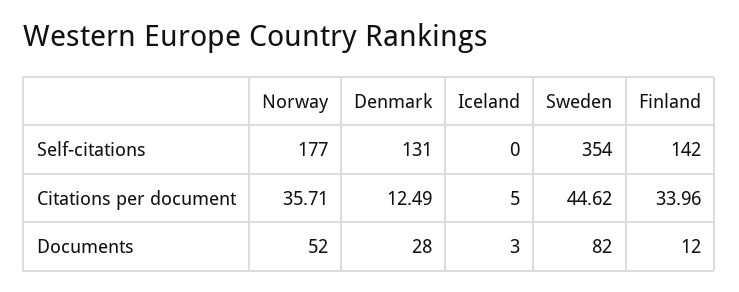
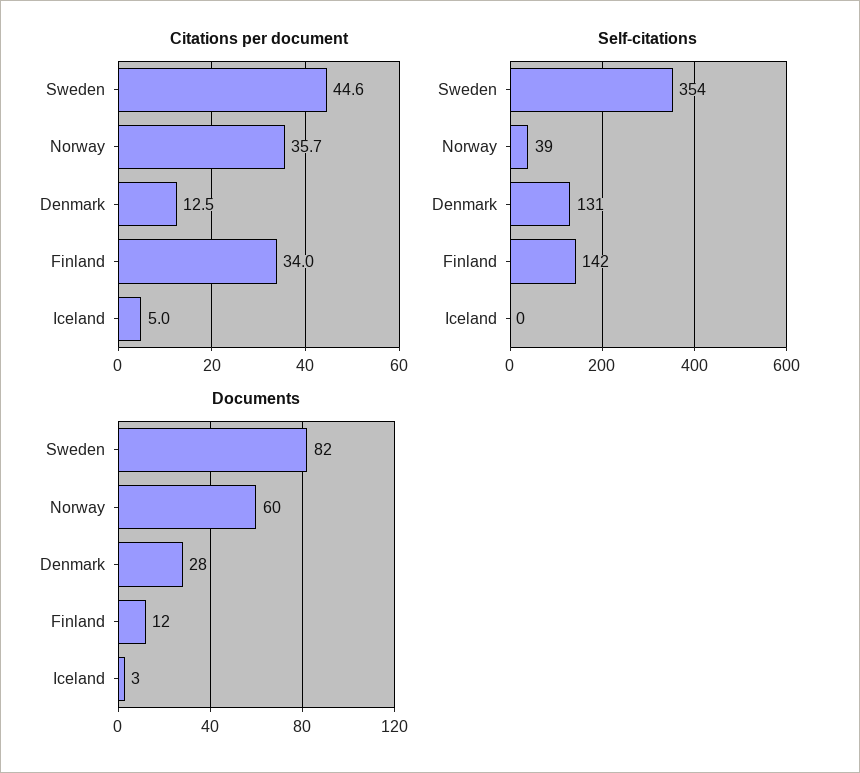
Self-citations, Norway: 177 -> 39
Documents, Norway: 52 -> 60

